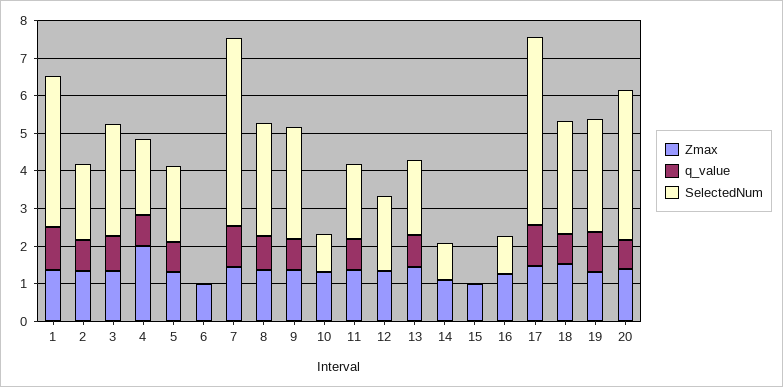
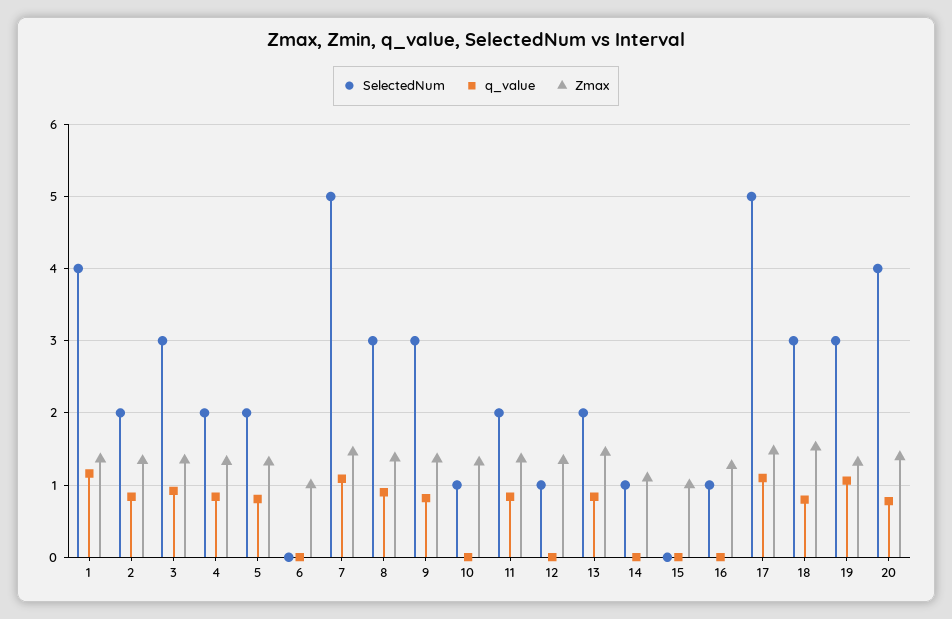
Zmax, 4: 2 -> 1.3
SelectedNum, 12: 2 -> 1

